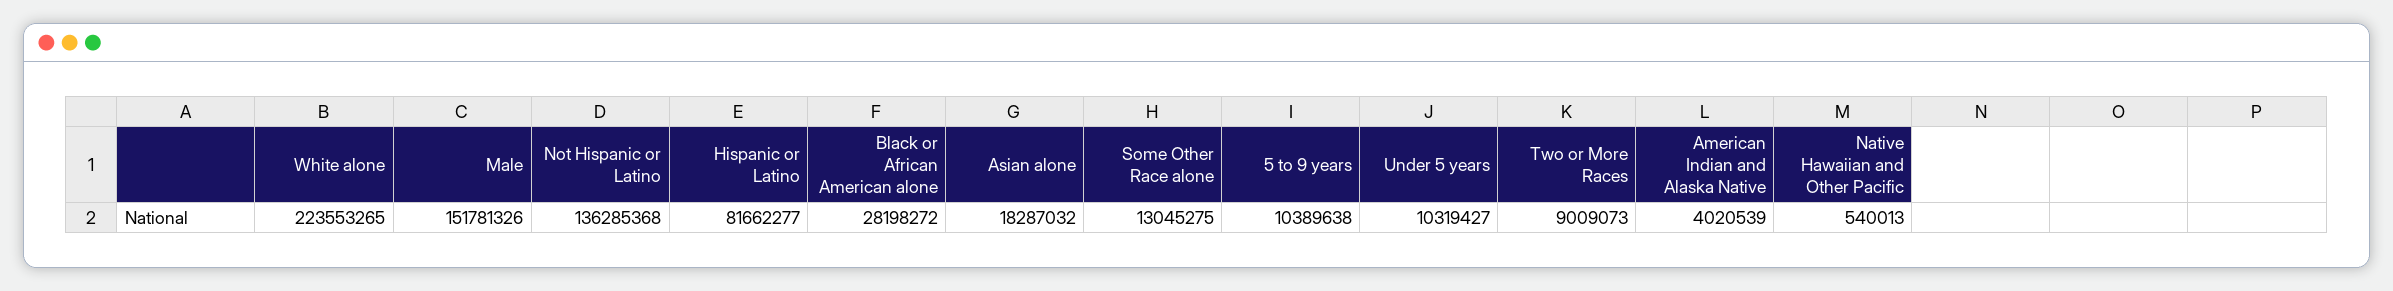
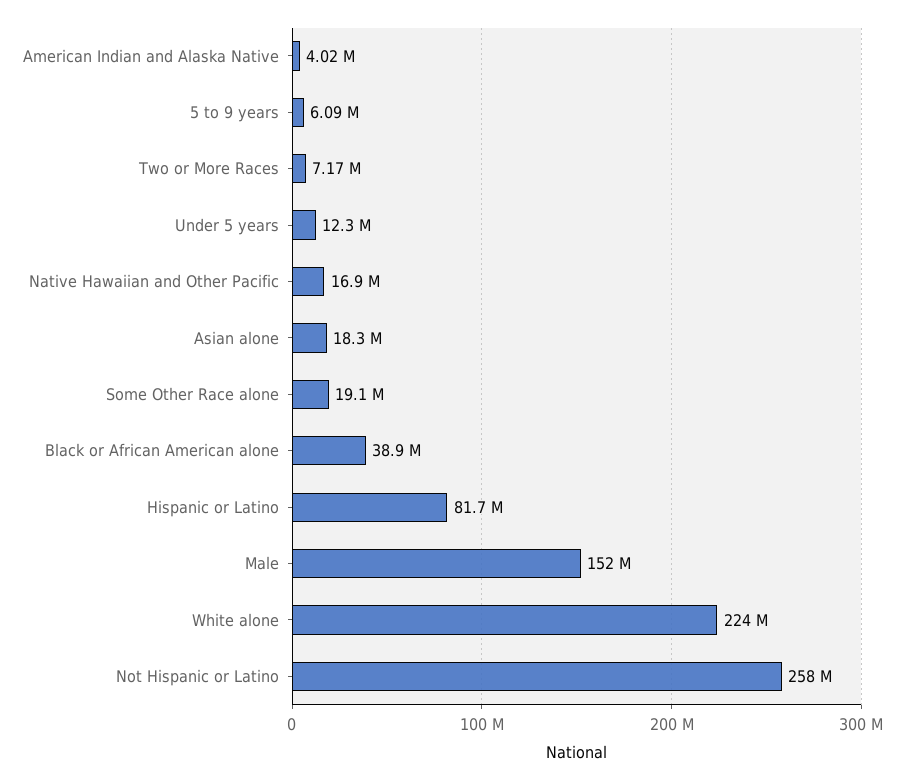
Not Hispanic or Latino: 136285368 -> 258000000
Black or African American alone: 28198272 -> 38900000
Some Other Race alone: 13045275 -> 19100000
5 to 9 years: 10389638 -> 6090000
Under 5 years: 10319427 -> 12300000
Two or More Races: 9009073 -> 7170000
Native Hawaiian and Other Pacific: 540013 -> 16900000

